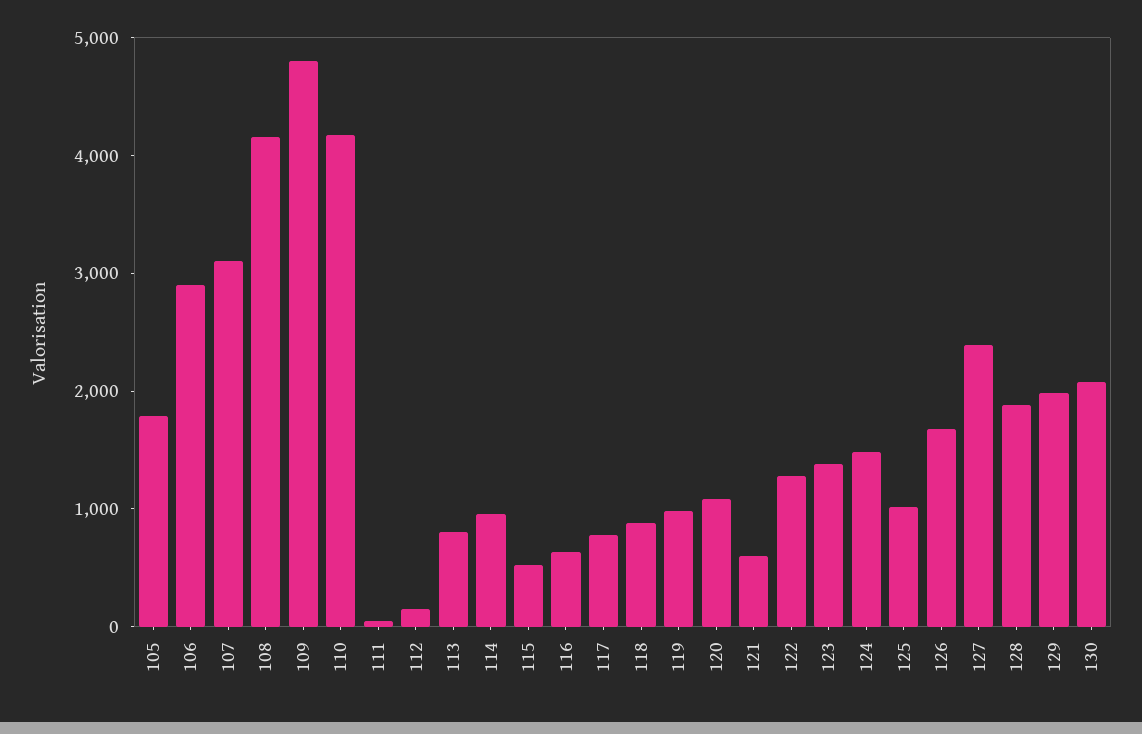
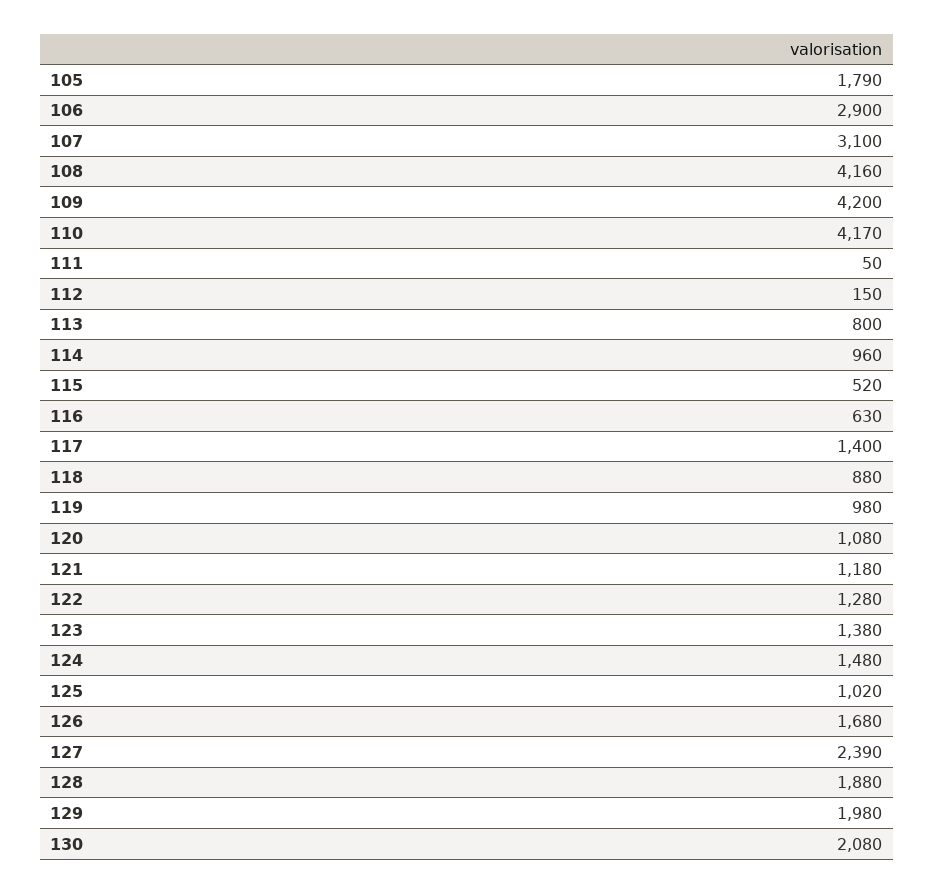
109: 4800 -> 4200
117: 800 -> 1400
121: 600 -> 1180

